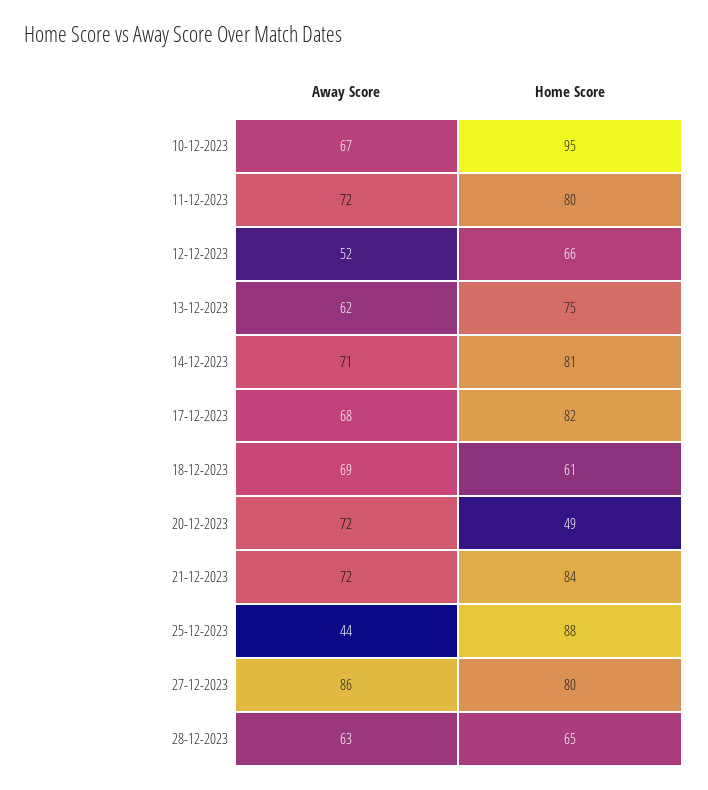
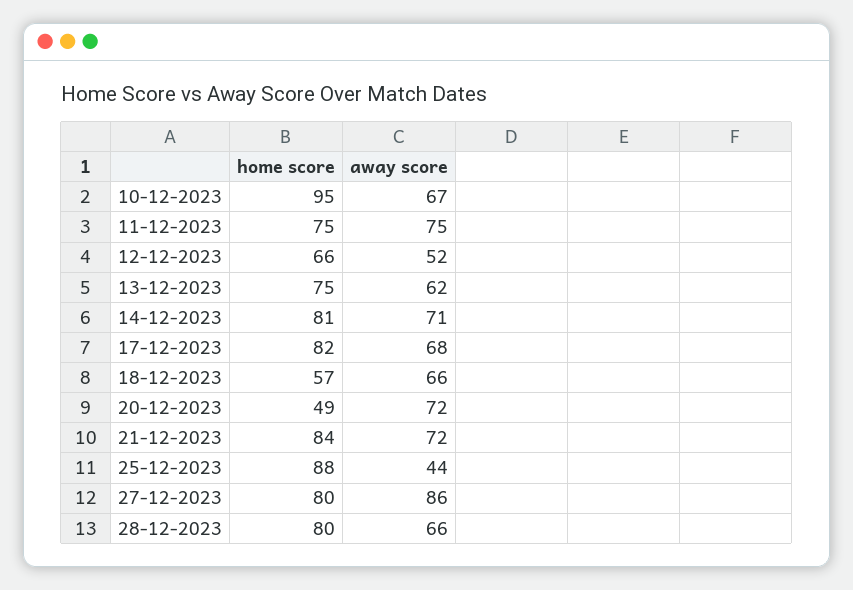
Away Score, 11-12-2023: 72 -> 75
Home Score, 11-12-2023: 80 -> 75
Away Score, 18-12-2023: 69 -> 66
Home Score, 18-12-2023: 61 -> 57
Away Score, 28-12-2023: 63 -> 66
Home Score, 28-12-2023: 65 -> 80

